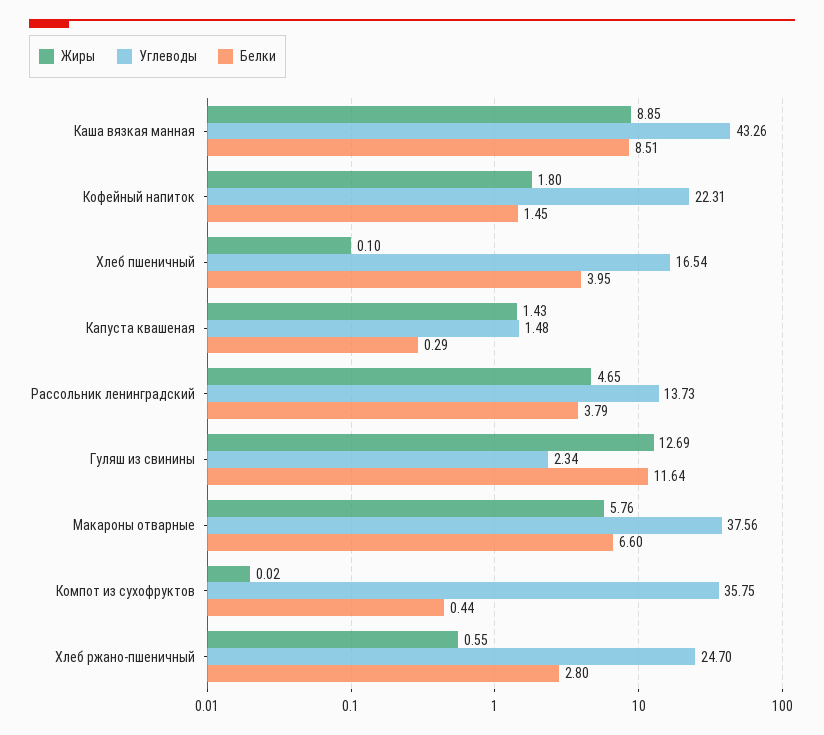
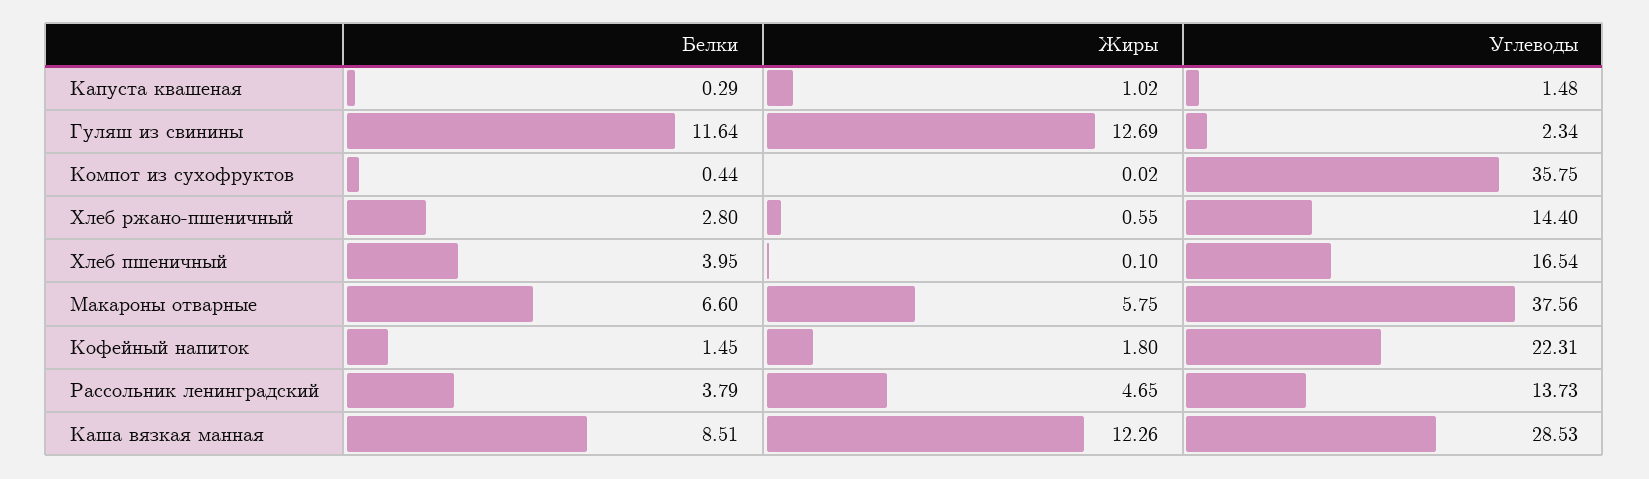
Жиры, Каша вязкая манная: 8.85 -> 12.26
Углеводы, Каша вязкая манная: 43.26 -> 28.53
Жиры, Капуста квашеная: 1.43 -> 1.02
Жиры, Макароны отварные: 5.76 -> 5.75
Углеводы, Хлеб ржано-пшеничный: 24.7 -> 14.4

